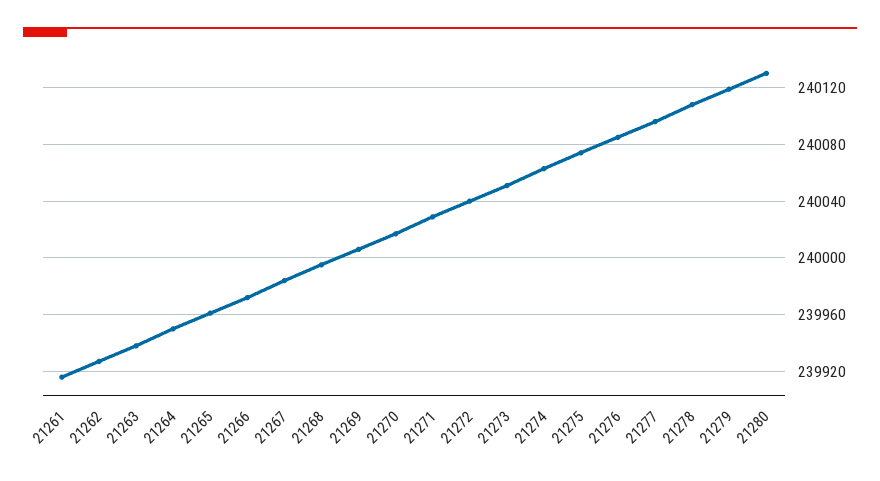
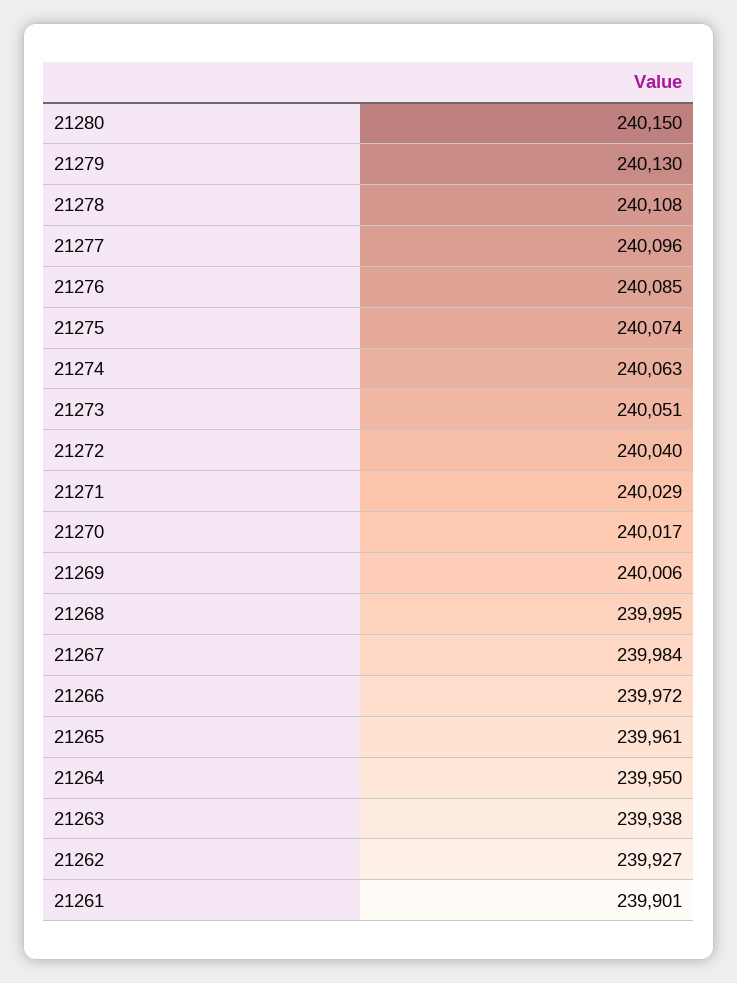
21261: 239915 -> 239901
21279: 240120 -> 240130
21280: 240130 -> 240150

